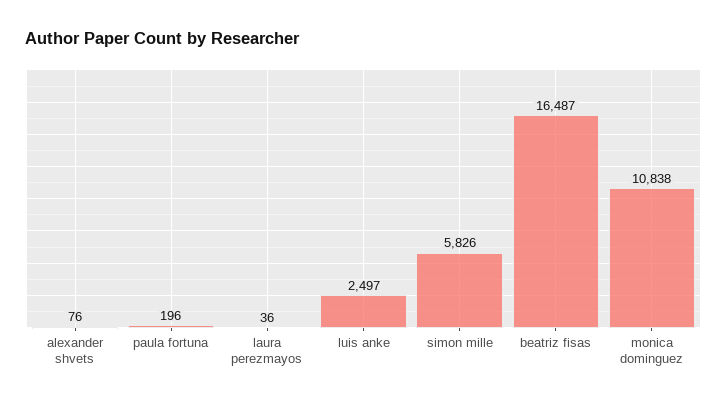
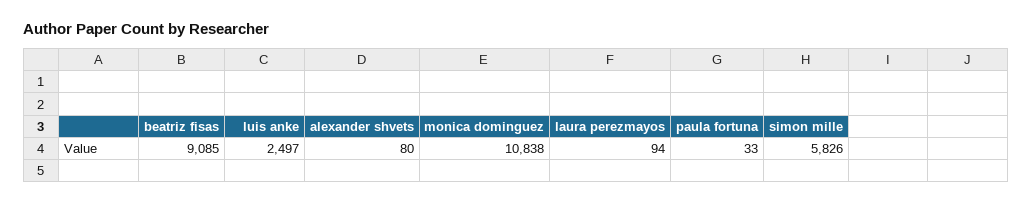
alexander shvets: 76 -> 80
paula fortuna: 196 -> 33
laura perezmayos: 36 -> 94
beatriz fisas: 16487 -> 9085

